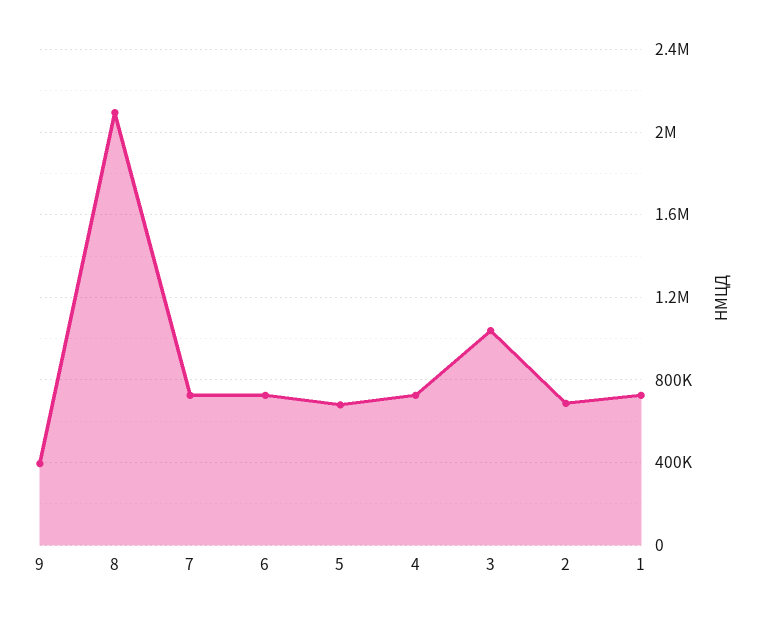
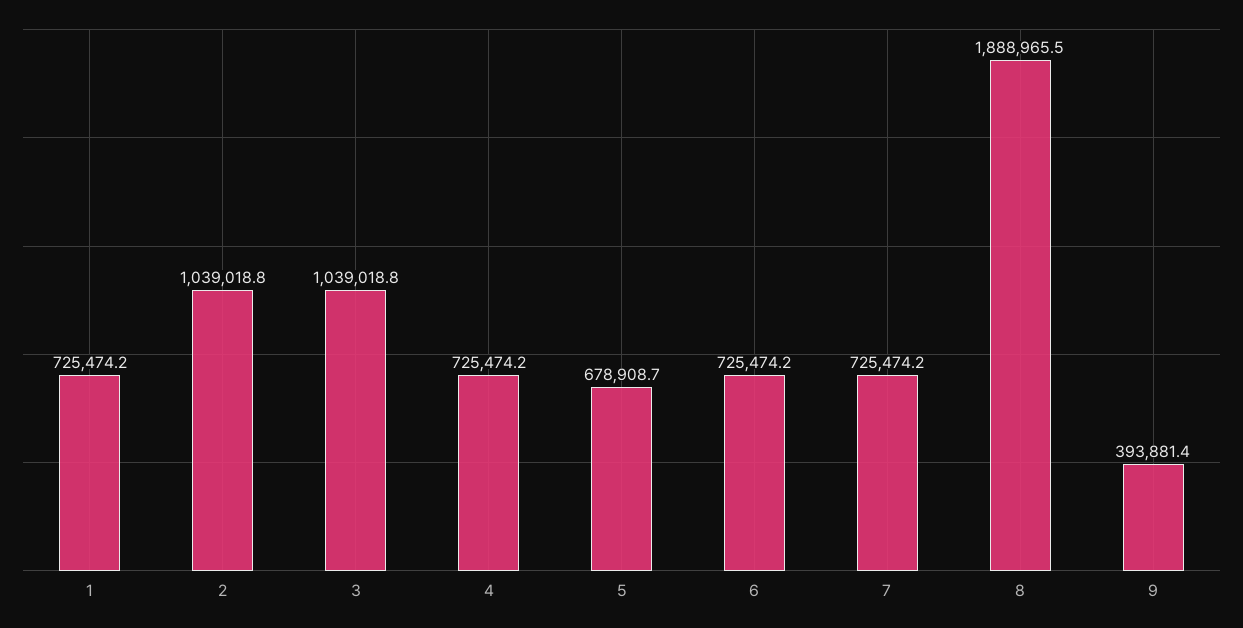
8: 2100000 -> 1888965.5
2: 700000 -> 1039018.8

